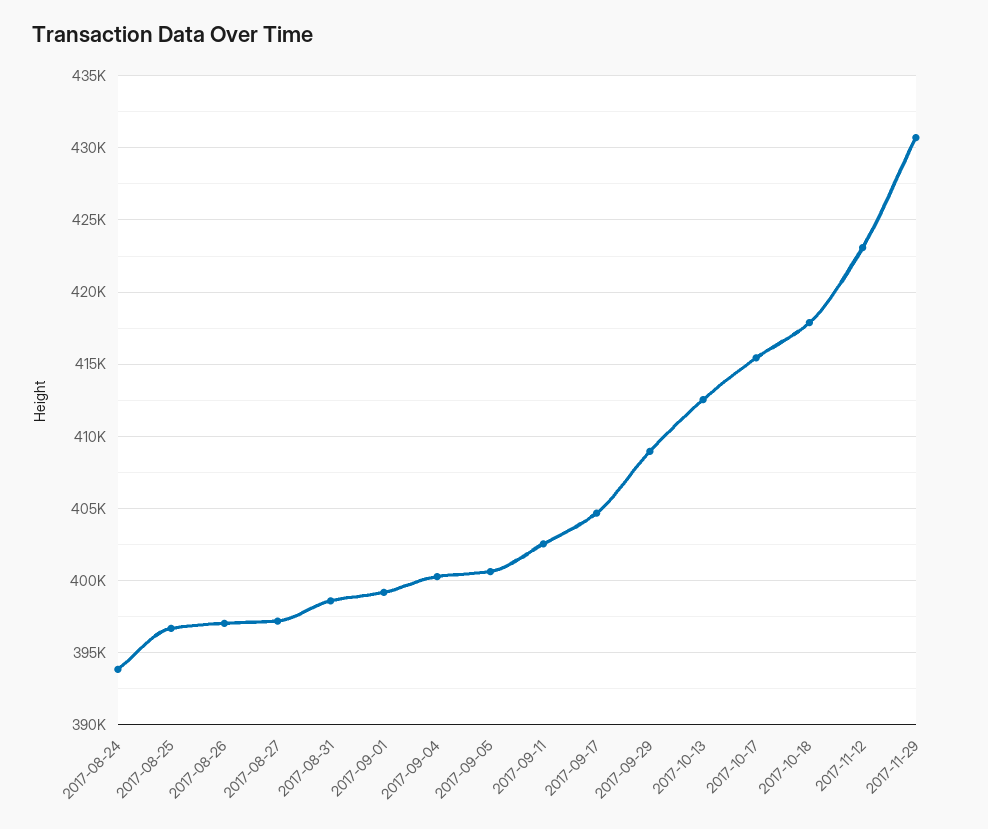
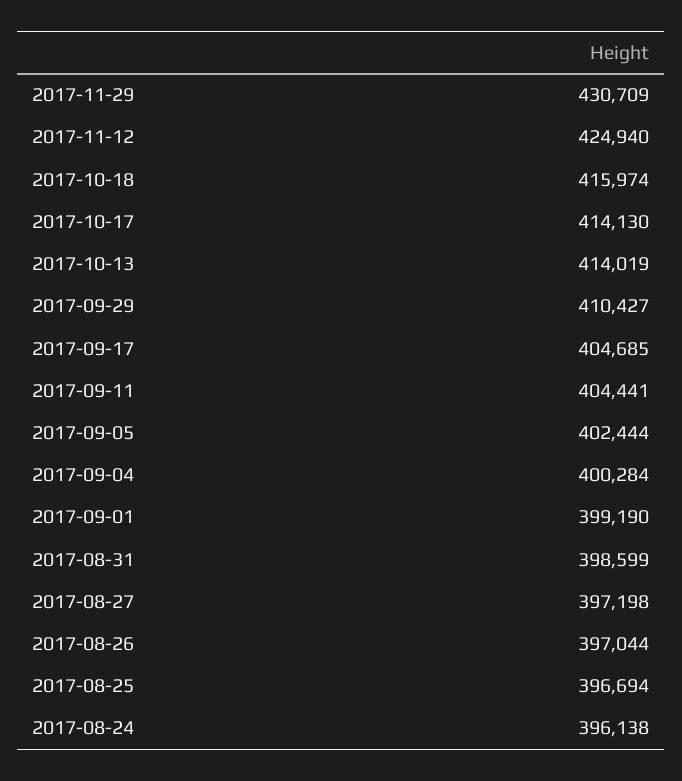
2017-08-24: 394000 -> 396138
2017-09-05: 400500 -> 402444
2017-09-11: 402500 -> 404441
2017-09-29: 409000 -> 410427
2017-10-13: 412500 -> 414019
2017-10-17: 415500 -> 414130
2017-10-18: 418000 -> 415974
2017-11-12: 423000 -> 424940

